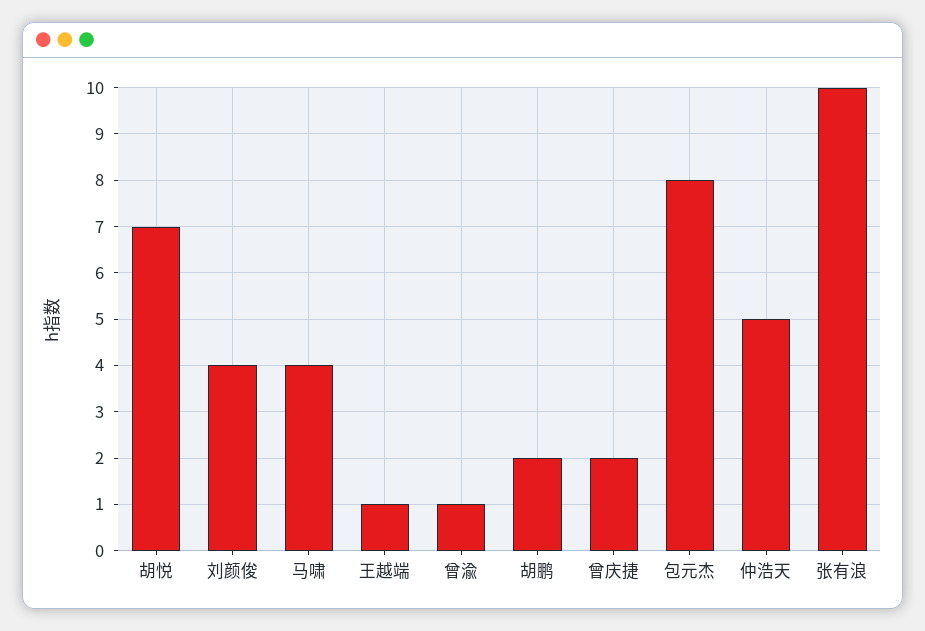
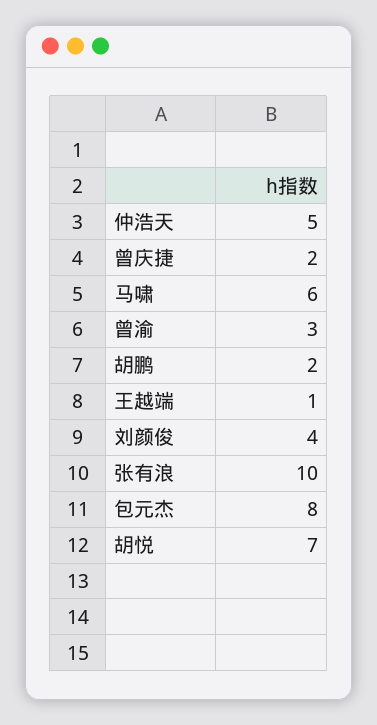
马啸: 4 -> 6
曾渝: 1 -> 3

